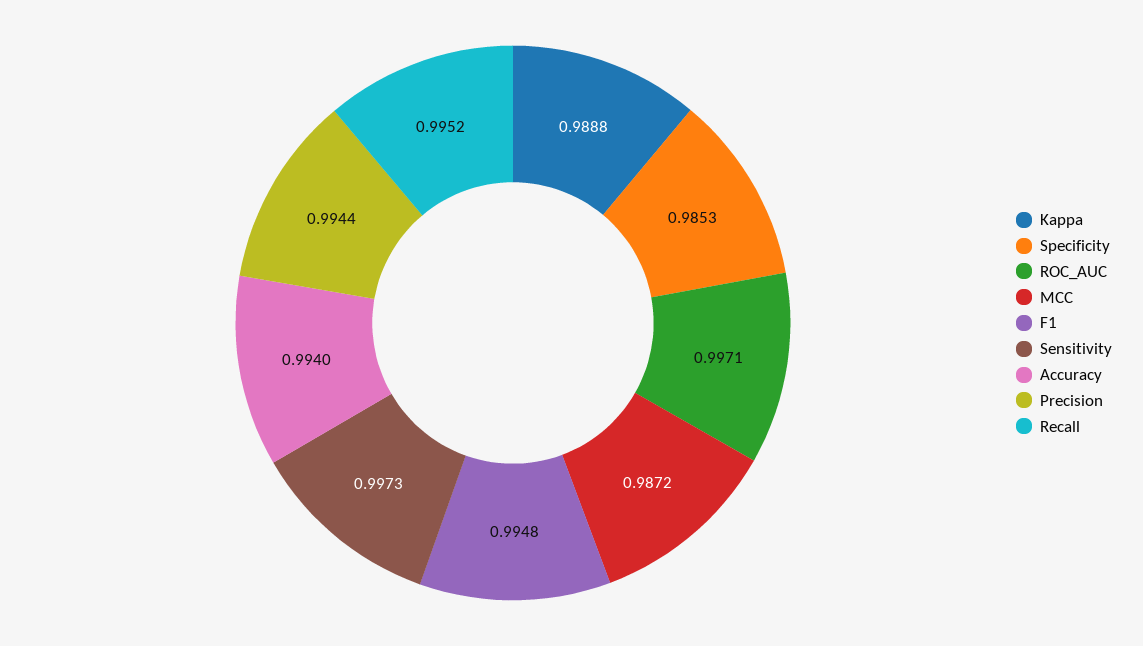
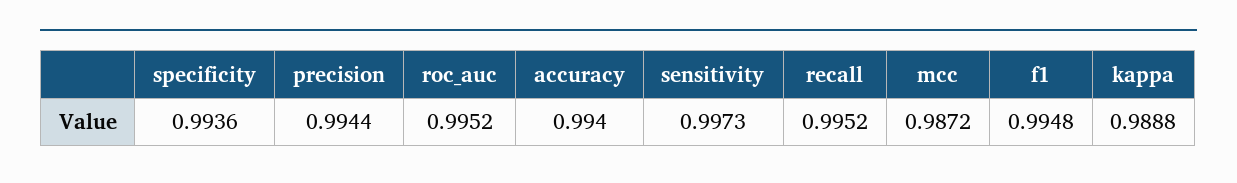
Specificity: 0.9853 -> 0.9936
ROC_AUC: 0.9971 -> 0.9952

